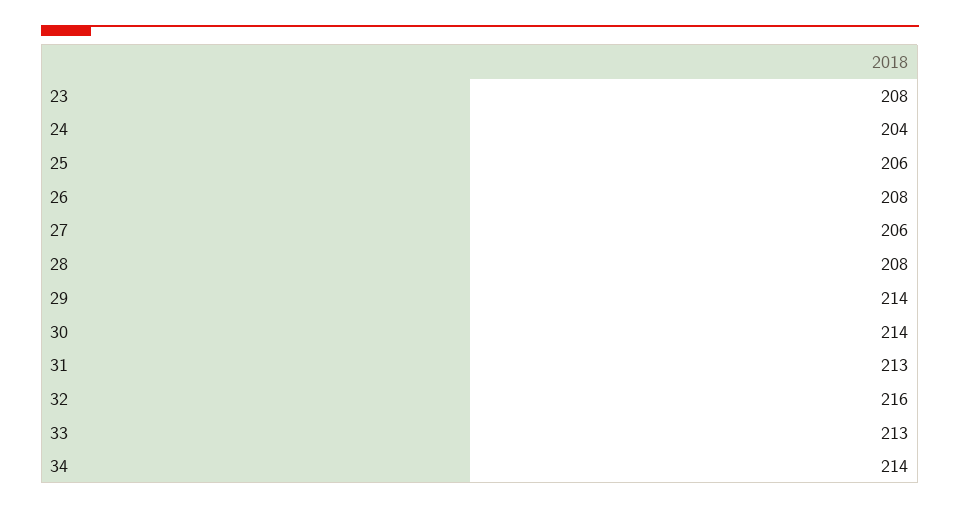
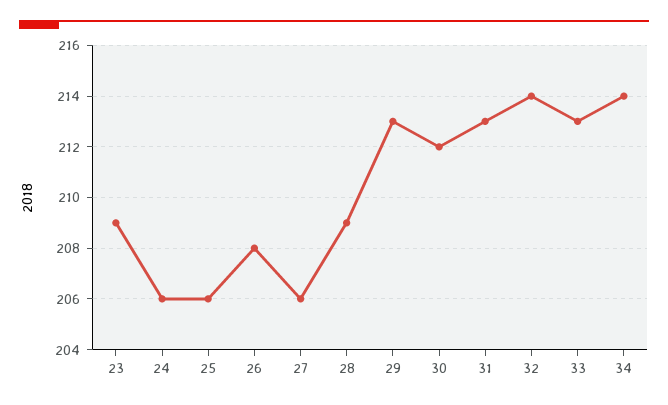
23: 208 -> 209
24: 204 -> 206
28: 208 -> 209
29: 214 -> 213
30: 214 -> 212
32: 216 -> 214

